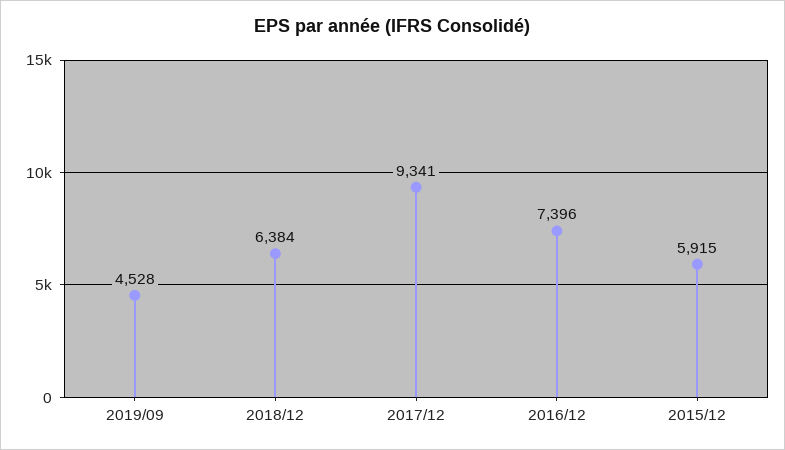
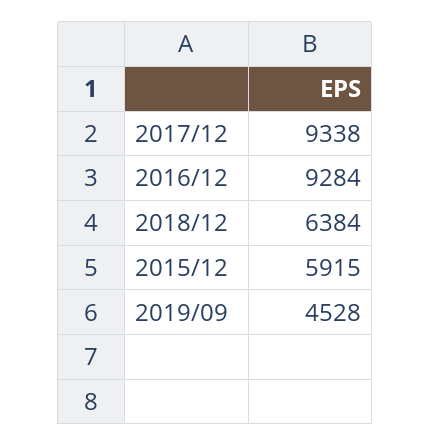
2017/12: 9341 -> 9338
2016/12: 7396 -> 9284

